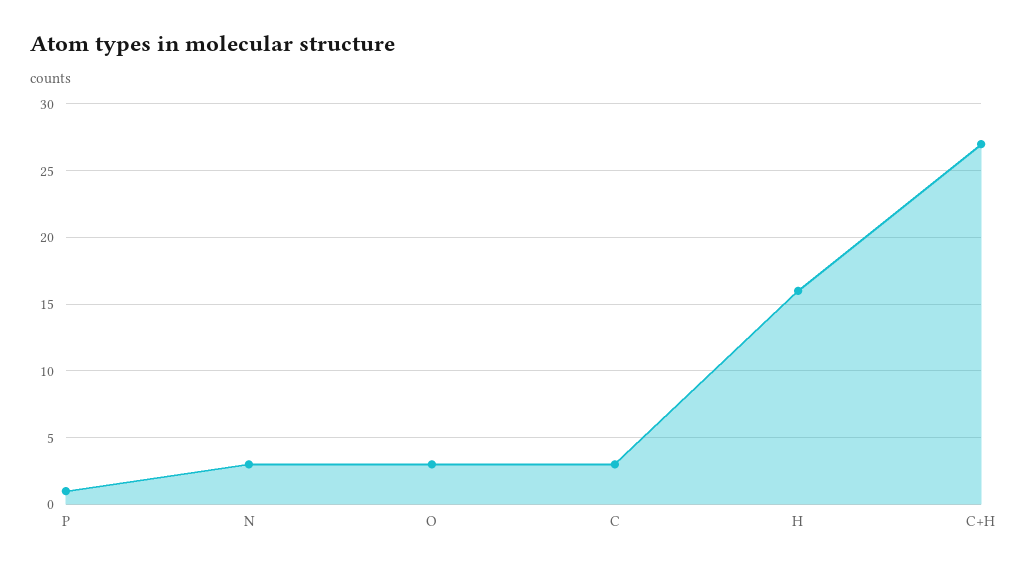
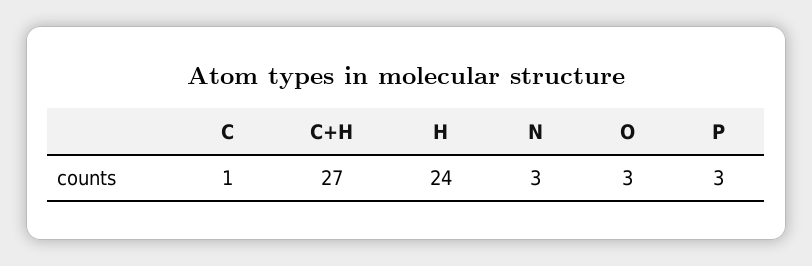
P: 1 -> 3
C: 3 -> 1
H: 16 -> 24

